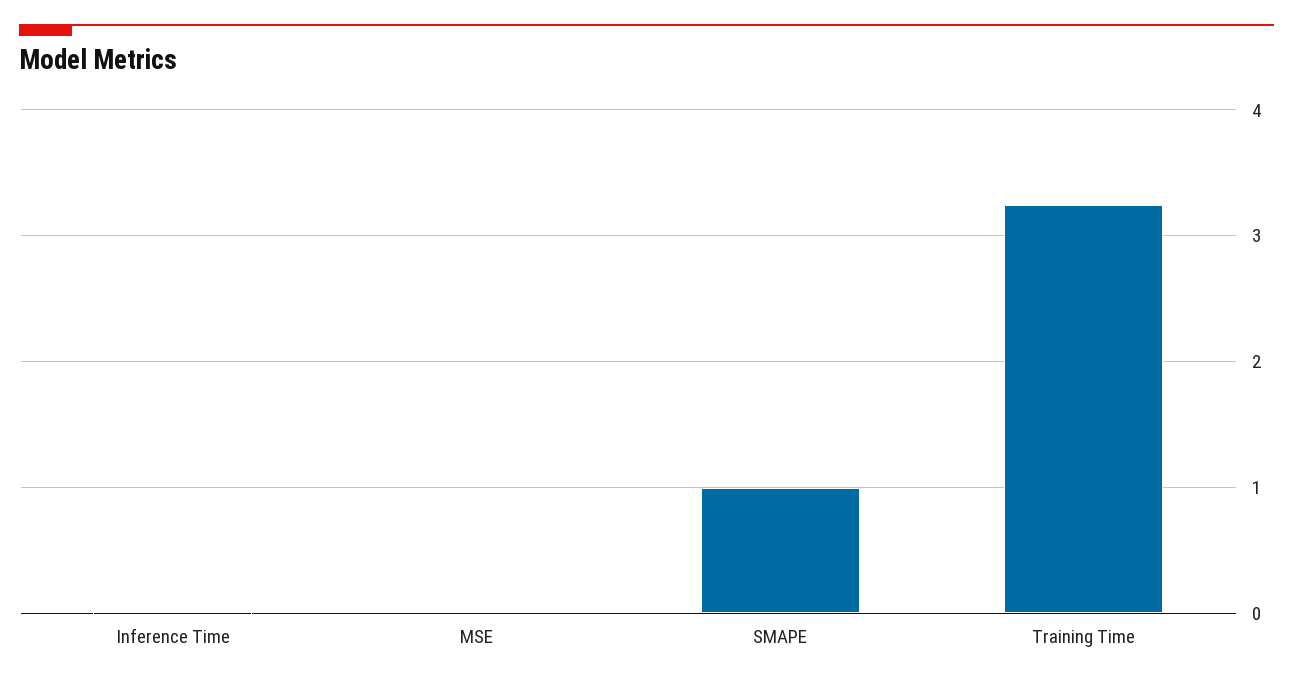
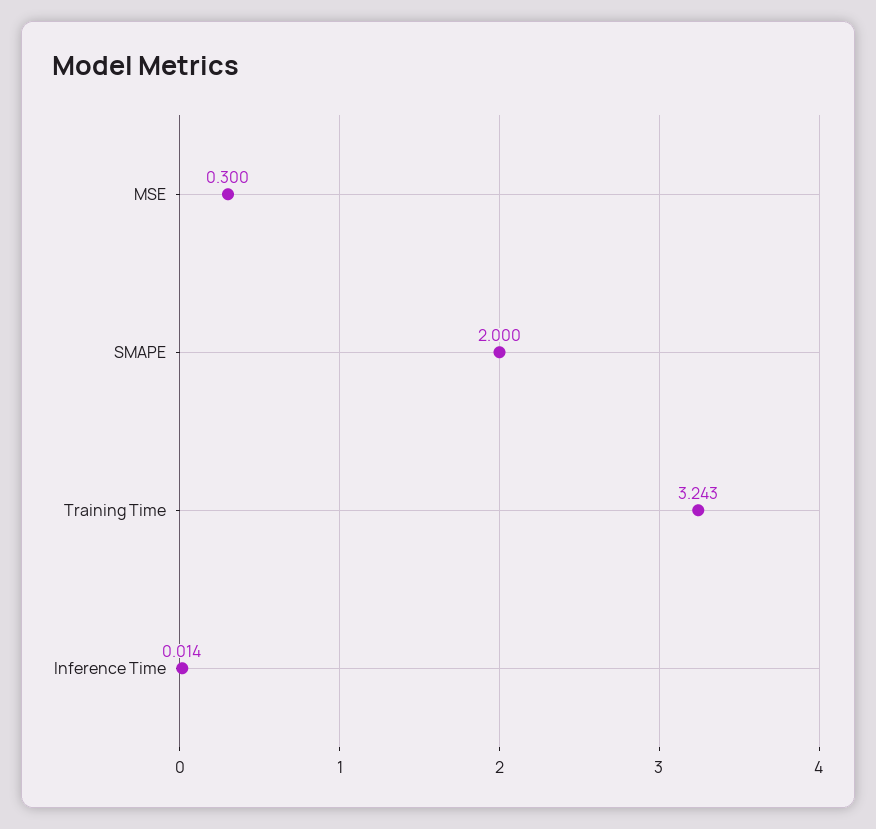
MSE: 0 -> 0.3
SMAPE: 1 -> 2

